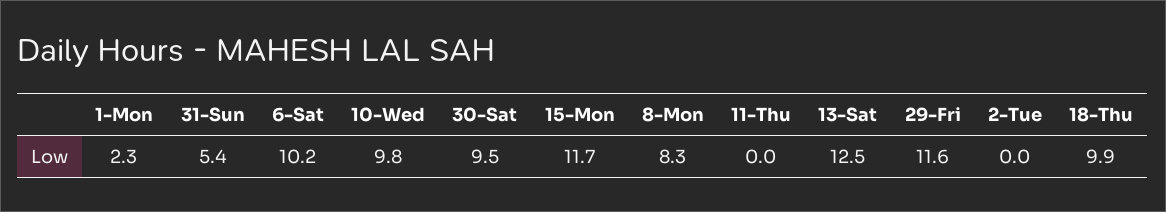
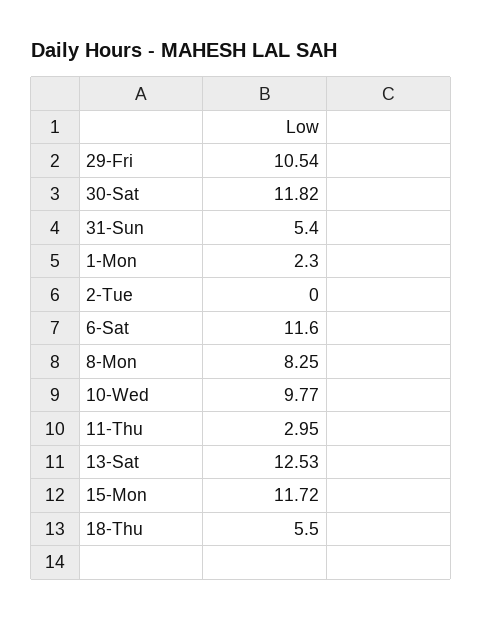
6-Sat: 10.2 -> 11.6
30-Sat: 9.5 -> 11.82
11-Thu: 0 -> 2.95
29-Fri: 11.6 -> 10.54
18-Thu: 9.9 -> 5.5

